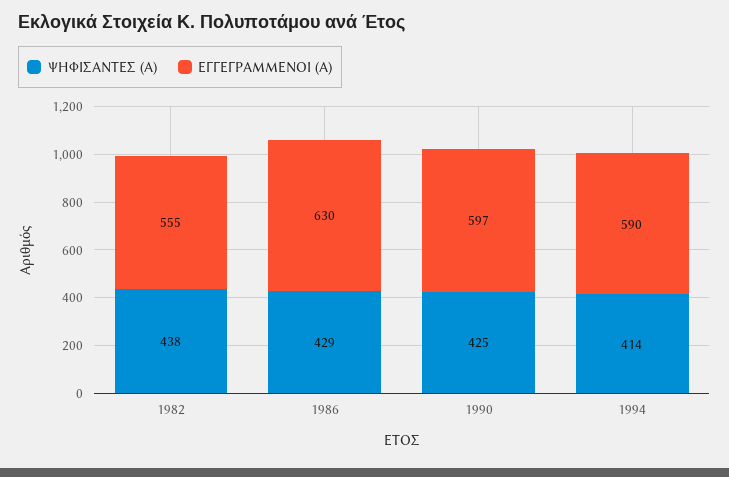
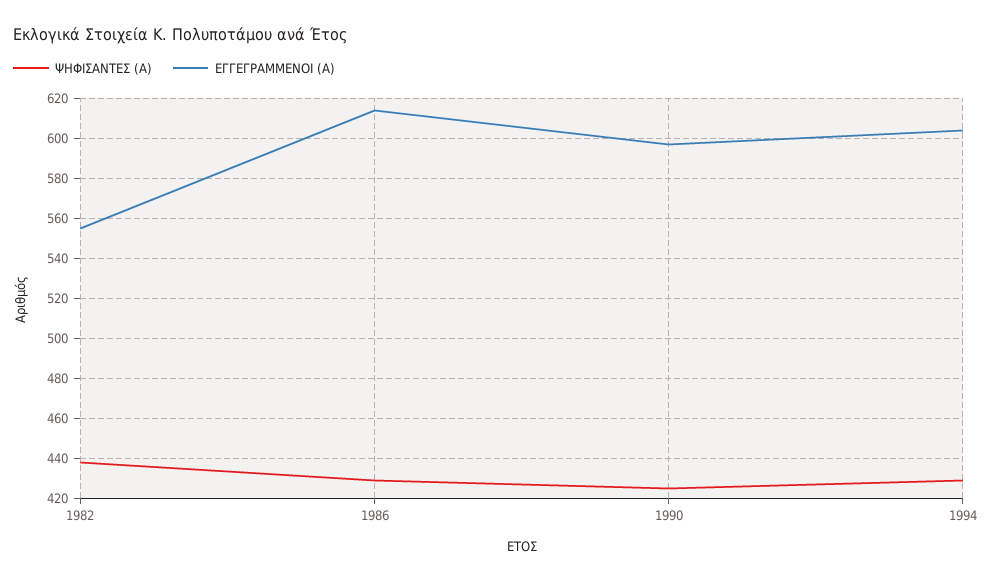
ΕΓΓΕΓΡΑΜΜΕΝΟΙ (Α), 1986: 630 -> 615
ΨΗΦΙΣΑΝΤΕΣ (Α), 1994: 414 -> 430
ΕΓΓΕΓΡΑΜΜΕΝΟΙ (Α), 1994: 590 -> 605

